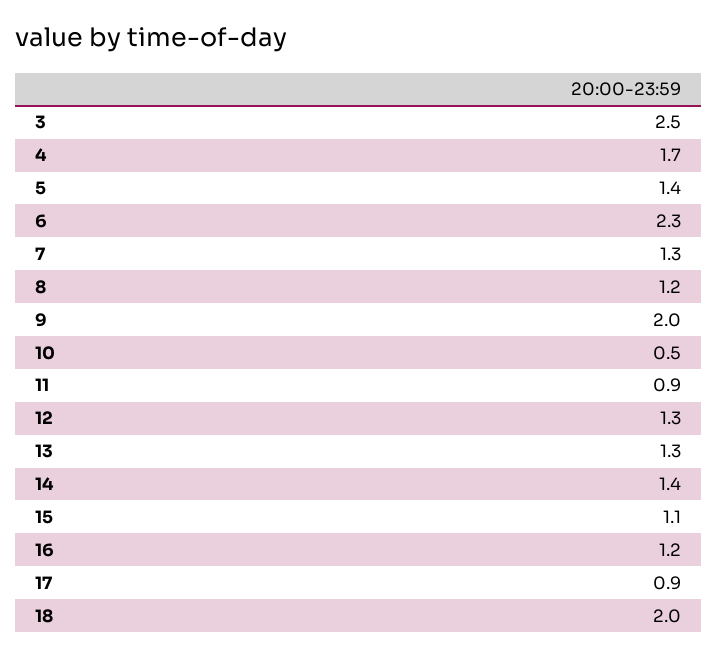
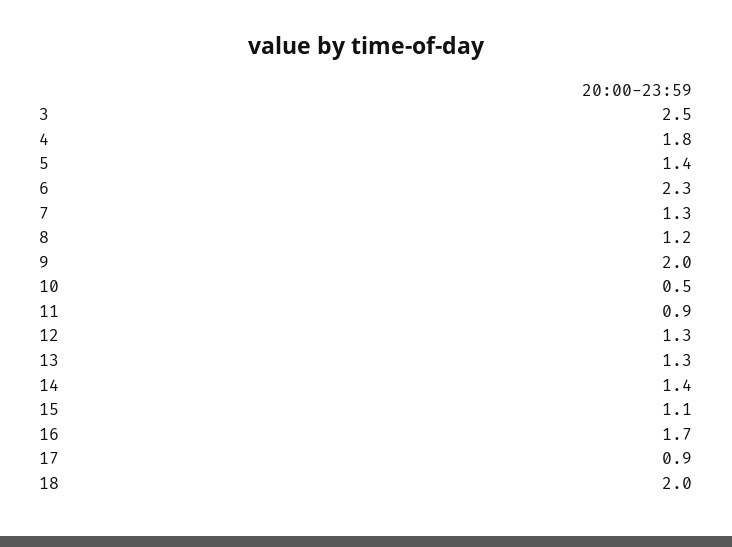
4: 1.7 -> 1.8
16: 1.2 -> 1.7

